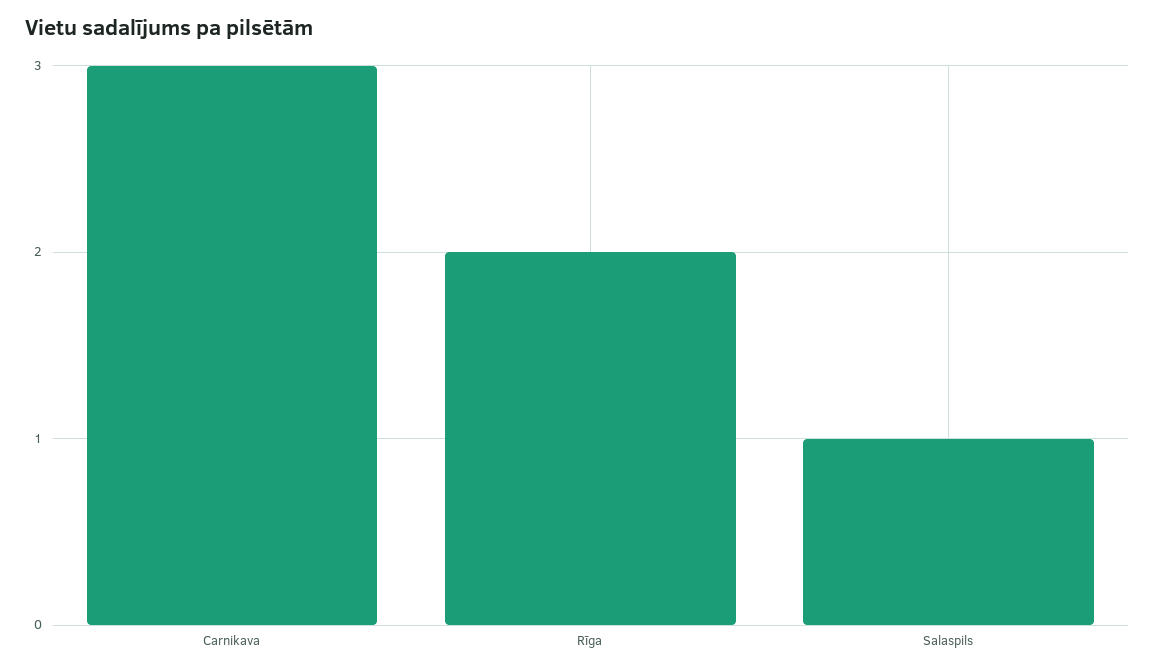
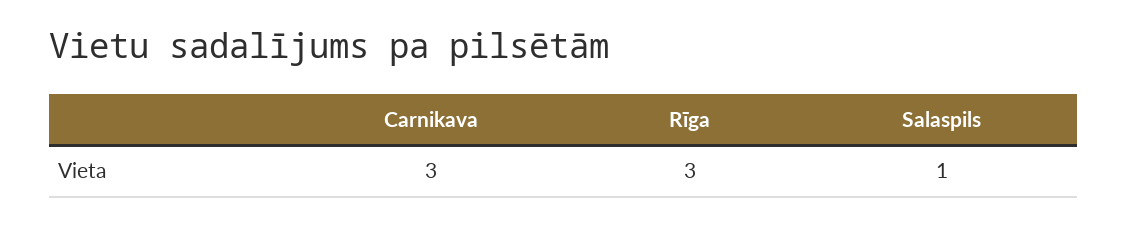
Rīga: 2 -> 3

